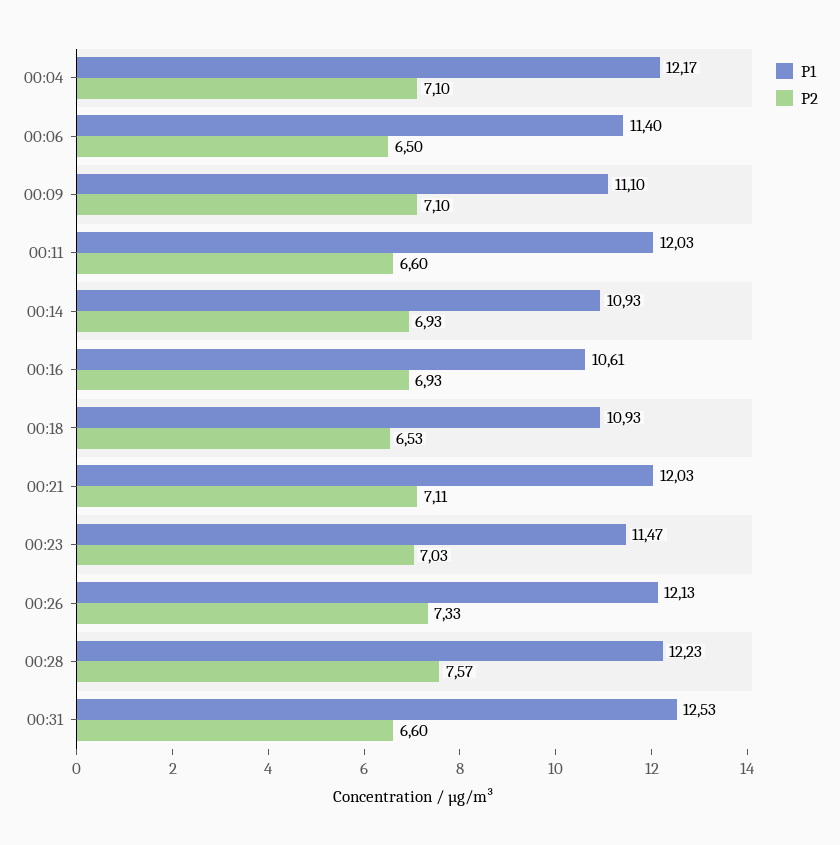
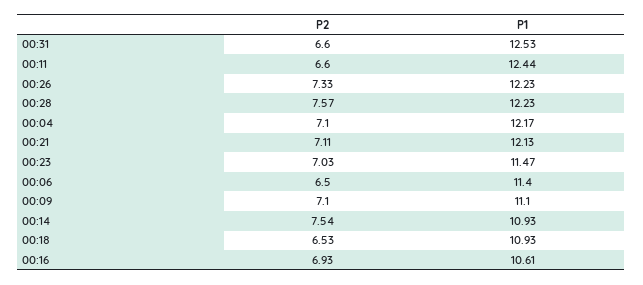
P1, 00:11: 12.03 -> 12.44
P2, 00:14: 6.93 -> 7.54
P1, 00:21: 12.03 -> 12.13
P1, 00:26: 12.13 -> 12.23

